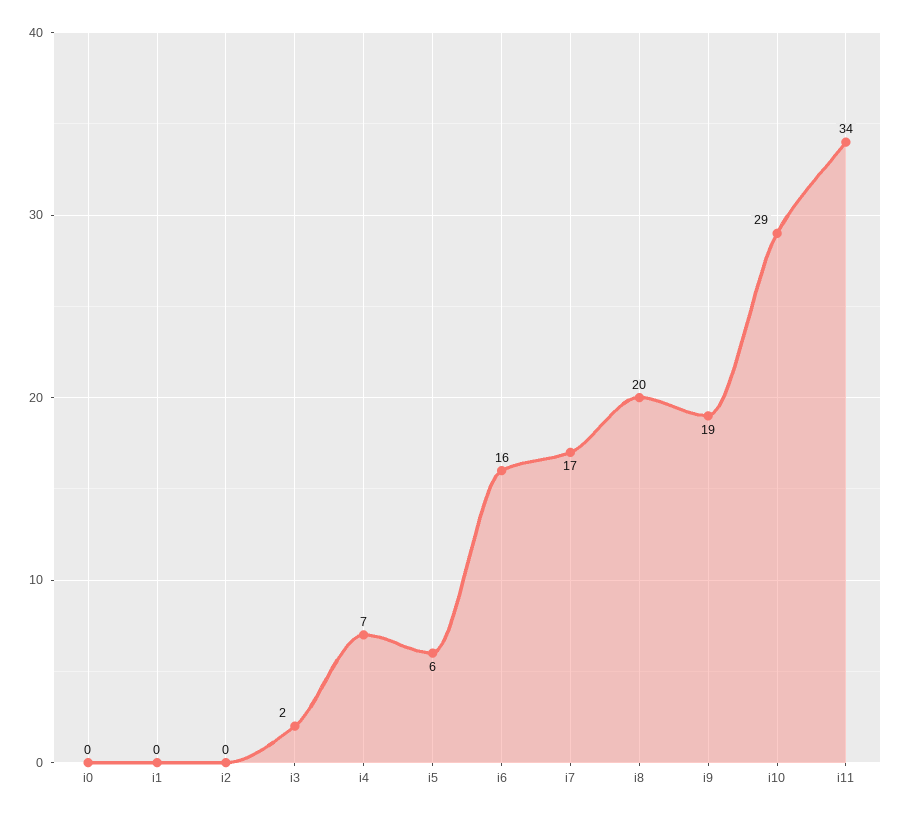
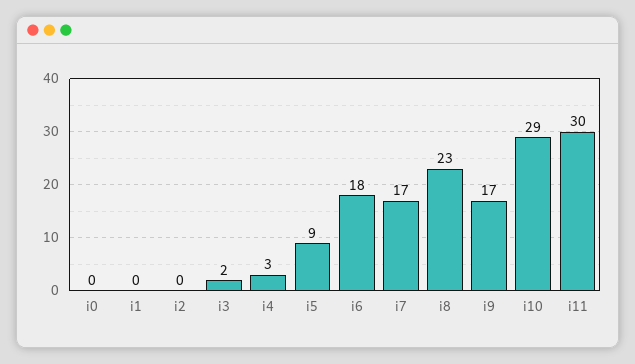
i4: 7 -> 3
i5: 6 -> 9
i6: 16 -> 18
i8: 20 -> 23
i9: 19 -> 17
i11: 34 -> 30

